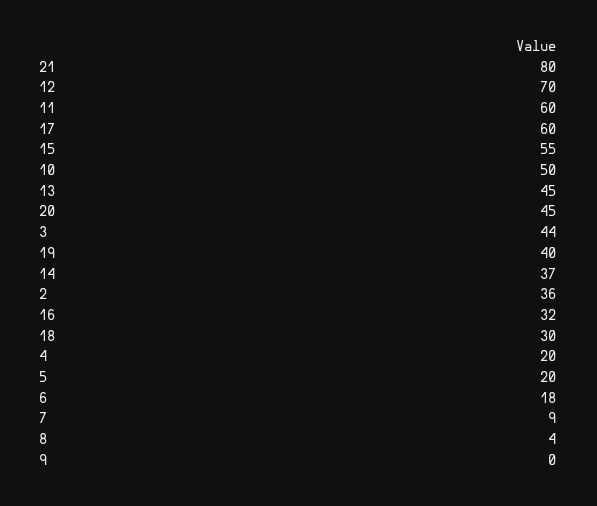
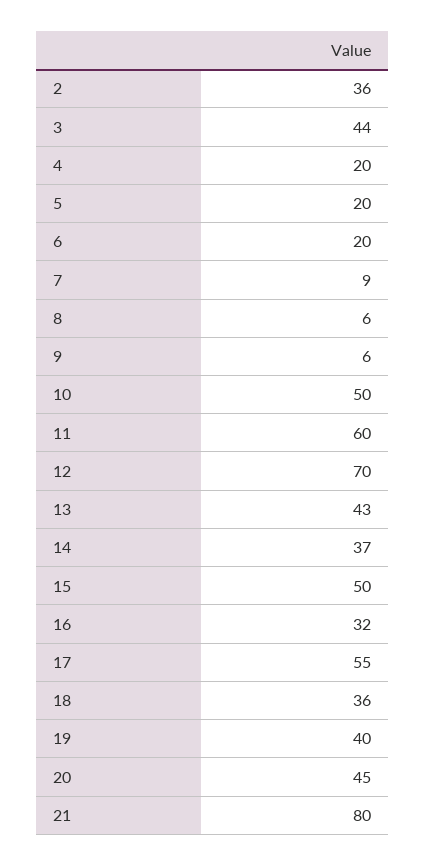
17: 60 -> 55
15: 55 -> 50
13: 45 -> 43
18: 30 -> 36
6: 18 -> 20
8: 4 -> 6
9: 0 -> 6

